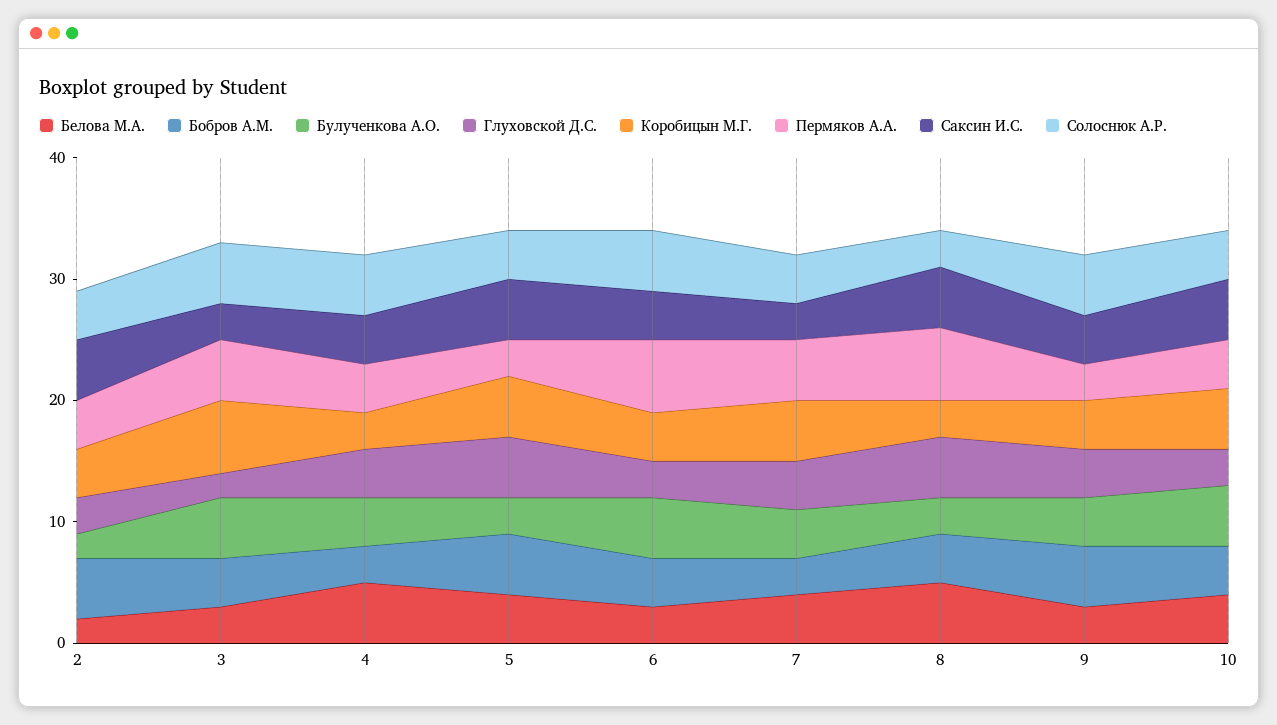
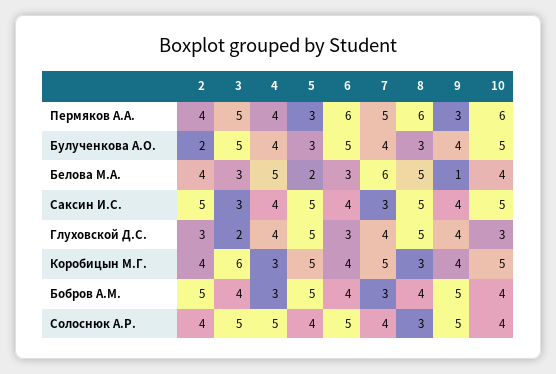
Белова М.А., 2: 2 -> 4
Белова М.А., 5: 4 -> 2
Белова М.А., 7: 4 -> 6
Белова М.А., 9: 3 -> 1
Пермяков А.А., 10: 4 -> 6

